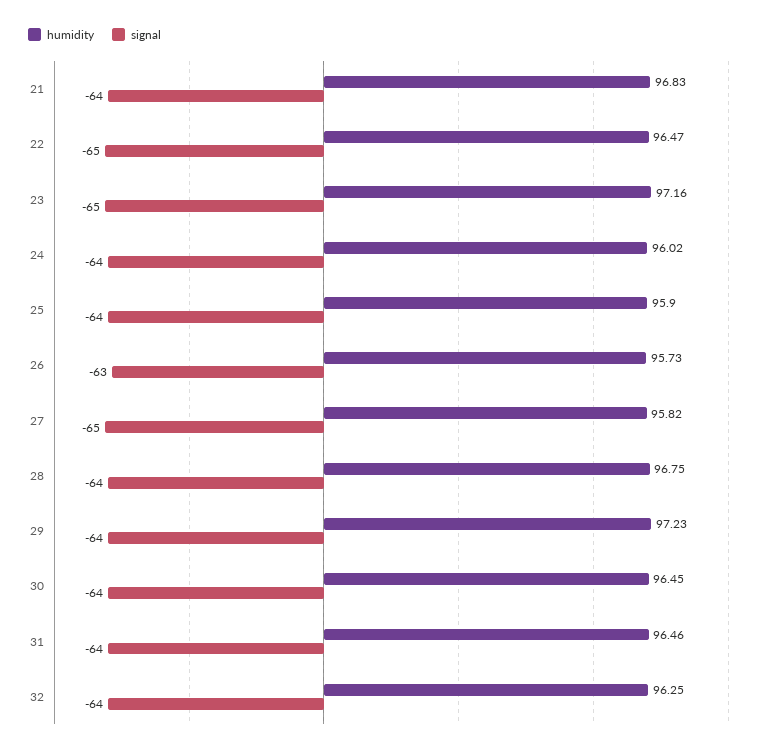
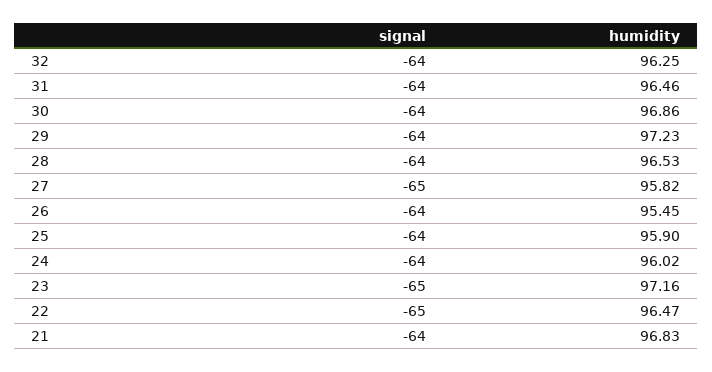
humidity, 26: 95.73 -> 95.45
signal, 26: -63 -> -64
humidity, 28: 96.75 -> 96.53
humidity, 30: 96.45 -> 96.86

